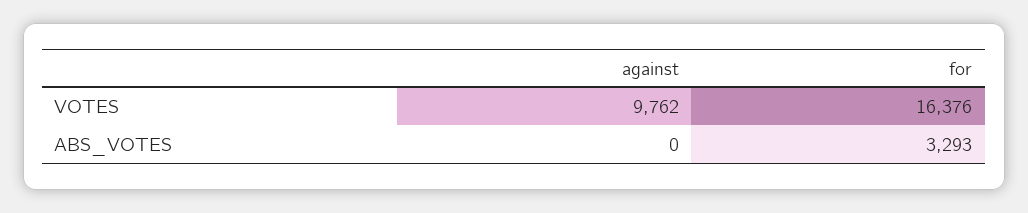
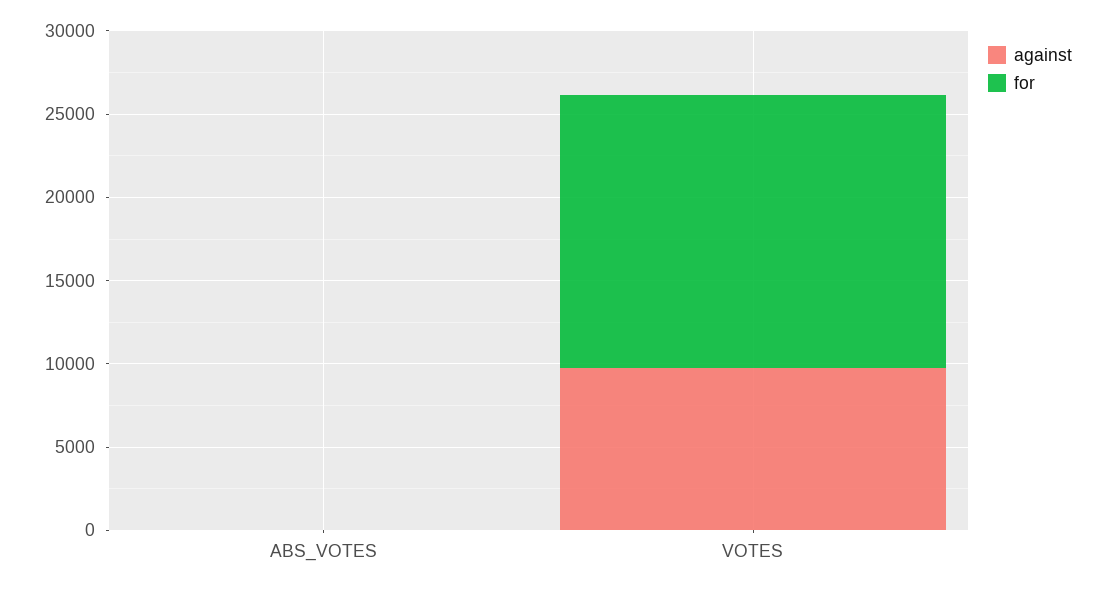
for, ABS_VOTES: 3293 -> 0

